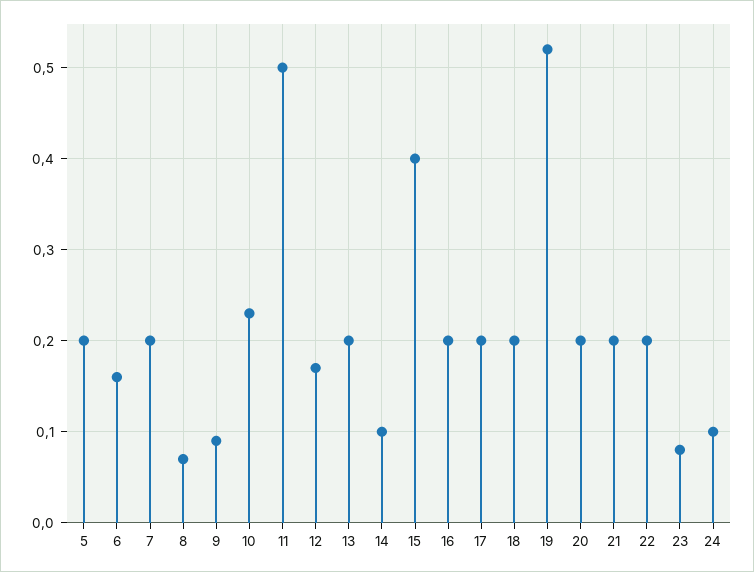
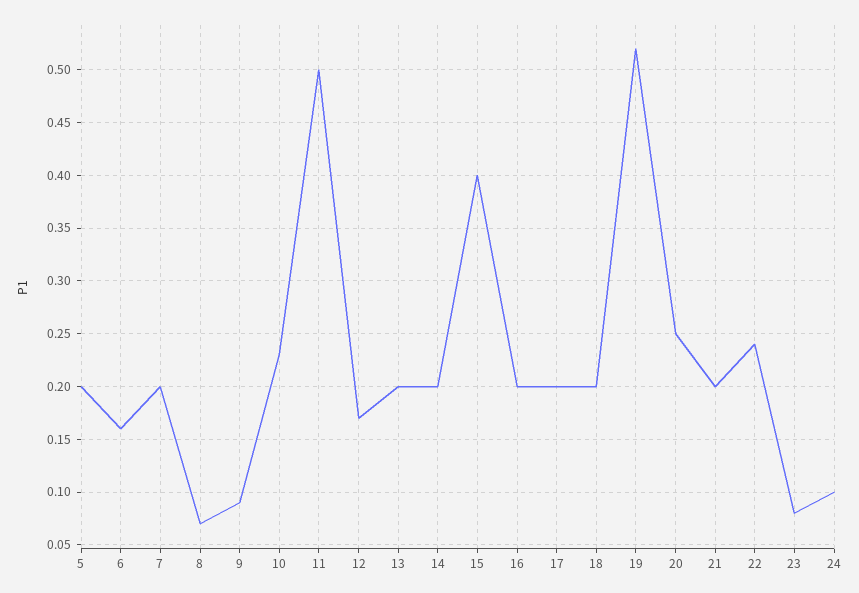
14: 0.1 -> 0.2
20: 0.2 -> 0.25
22: 0.2 -> 0.24

